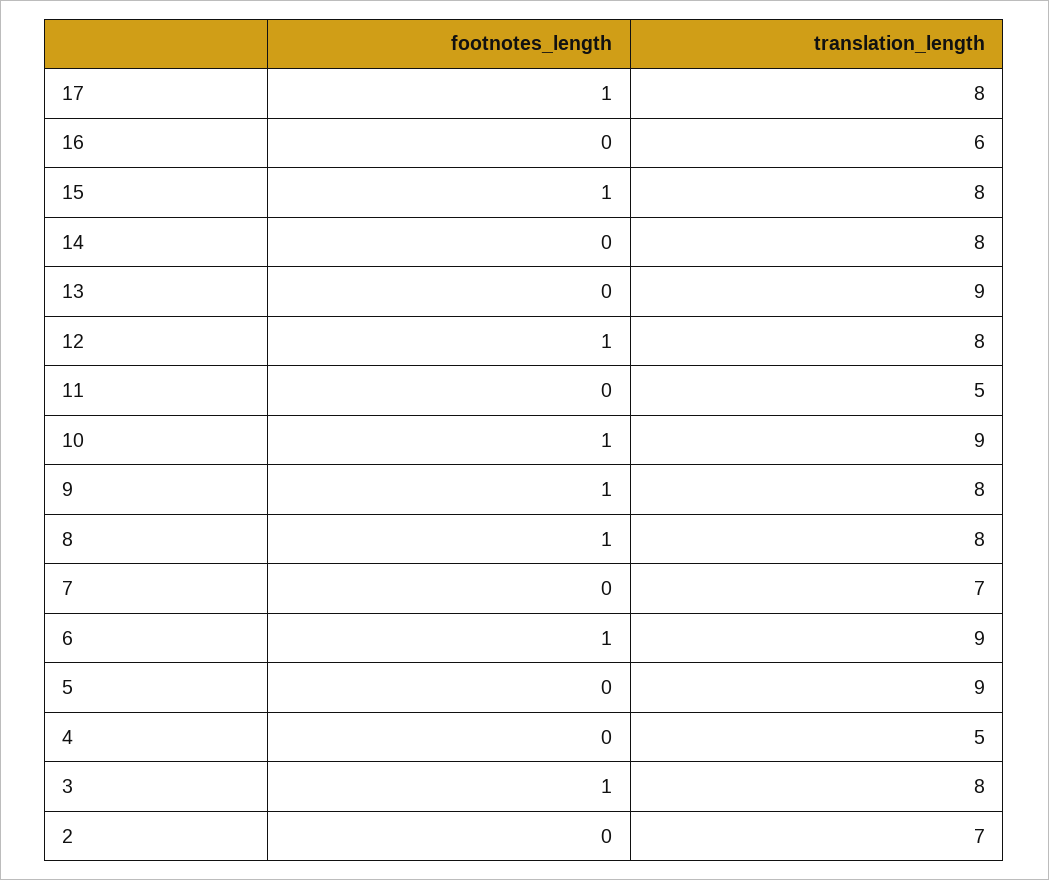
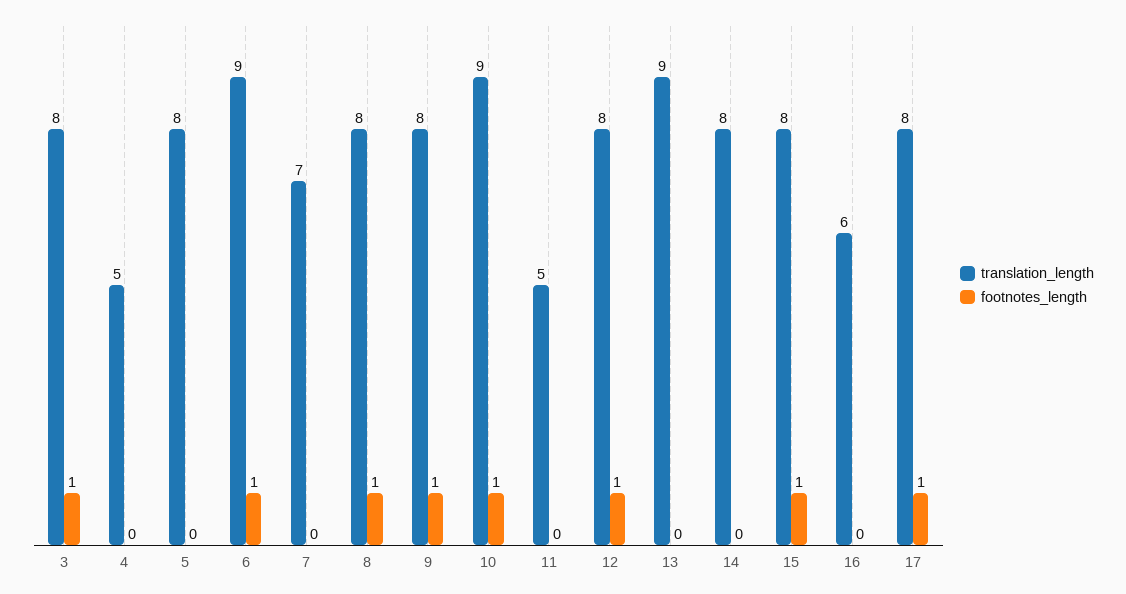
translation_length, 5: 9 -> 8
footnotes_length, 2: 0 -> none
translation_length, 2: 7 -> none

